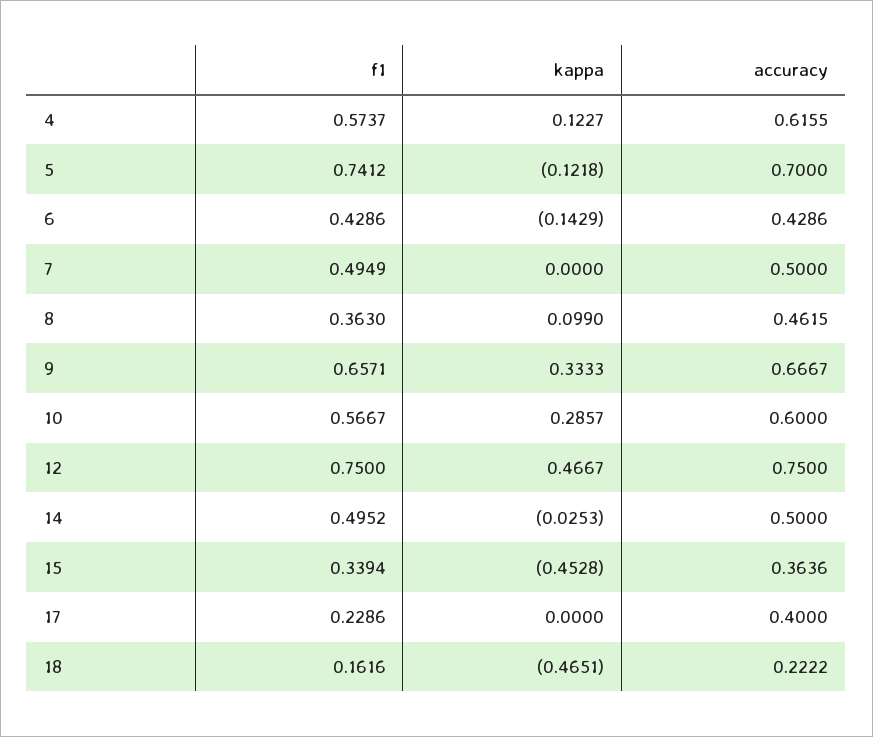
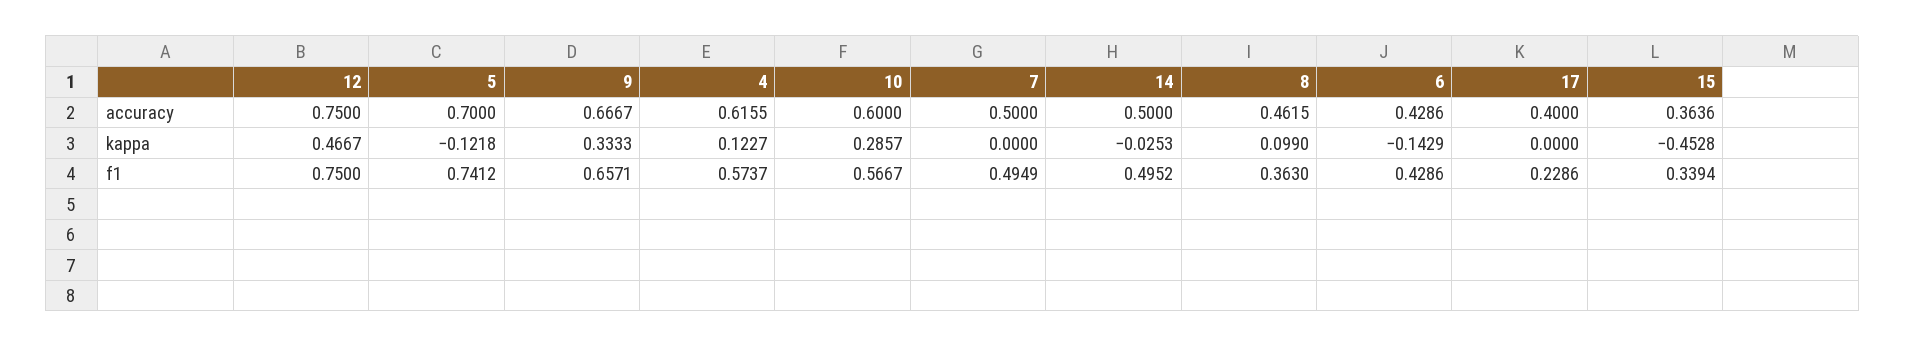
f1, 18: 0.1616 -> none
kappa, 18: -0.4651 -> none
accuracy, 18: 0.2222 -> none

